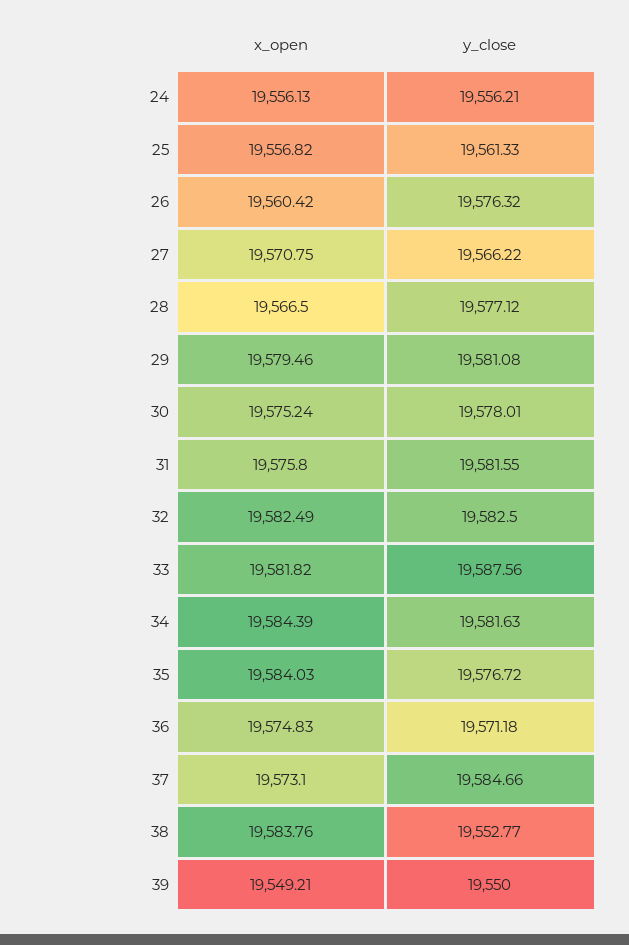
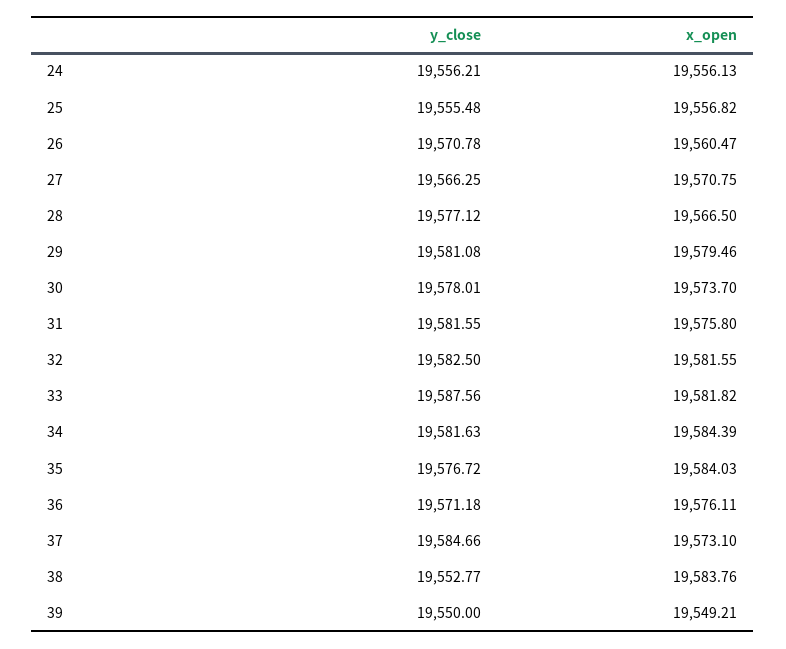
y_close, 25: 19561.33 -> 19555.48
x_open, 26: 19560.42 -> 19560.47
y_close, 26: 19576.32 -> 19570.78
y_close, 27: 19566.22 -> 19566.25
x_open, 30: 19575.24 -> 19573.7
x_open, 32: 19582.49 -> 19581.55
x_open, 36: 19574.83 -> 19576.11

